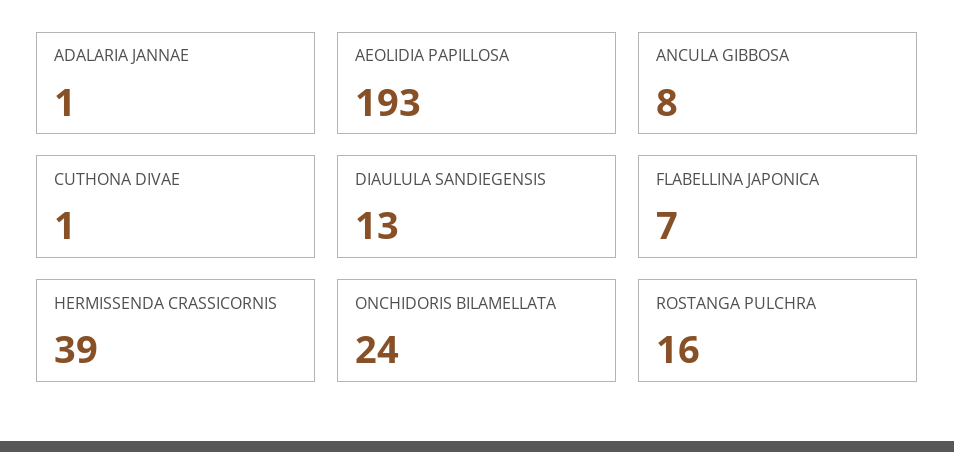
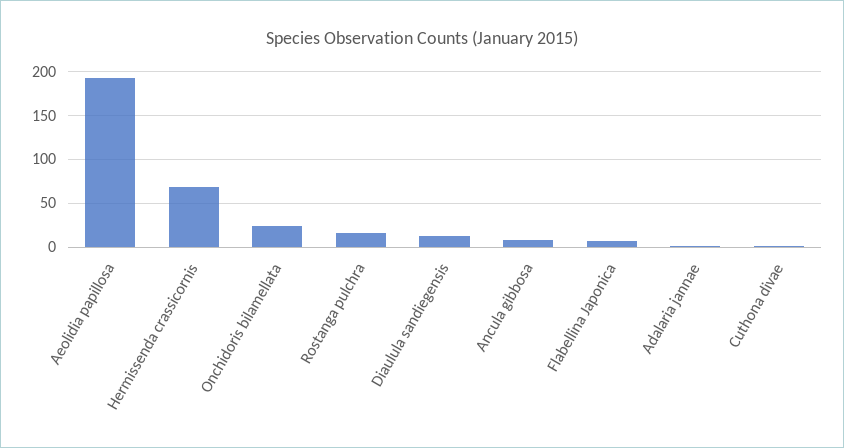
HERMISSENDA CRASSICORNIS: 39 -> 70

